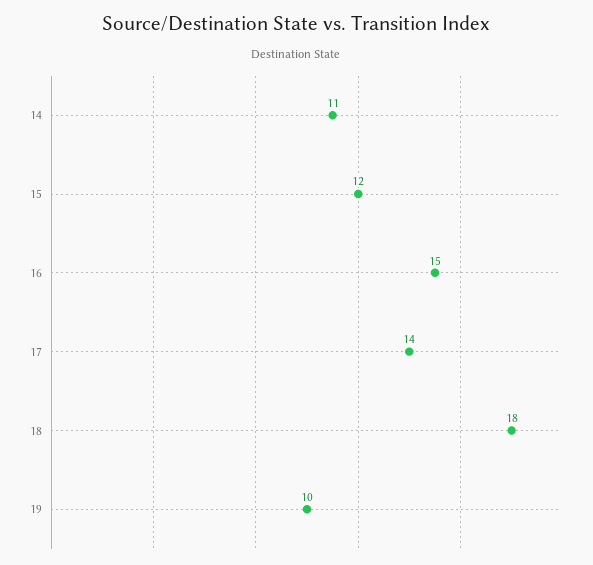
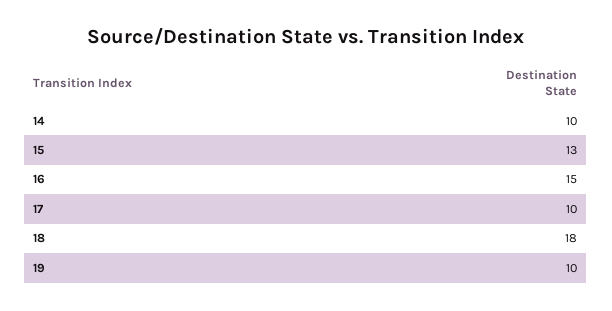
14: 11 -> 10
15: 12 -> 13
17: 14 -> 10

